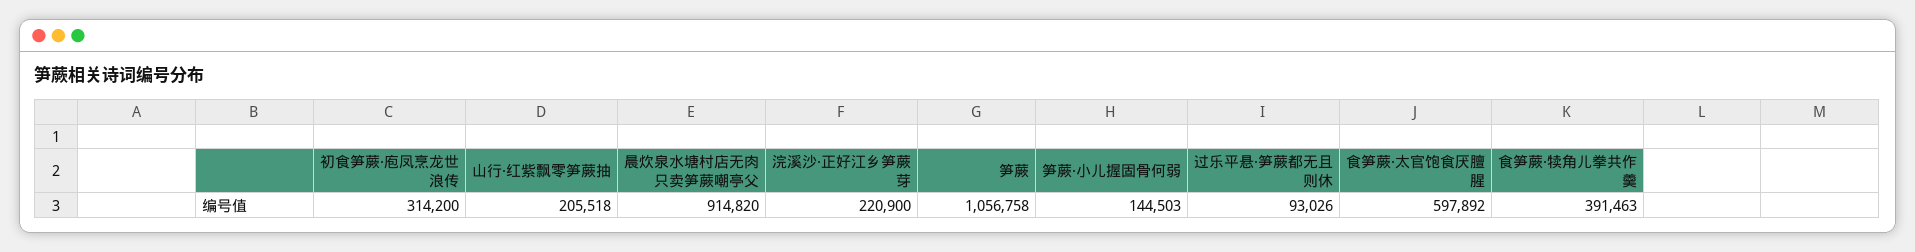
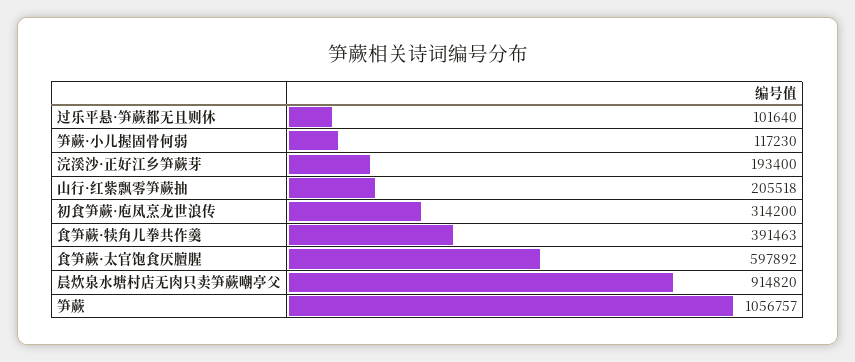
浣溪沙·正好江乡笋蕨芽: 220900 -> 193400
笋蕨: 1056758 -> 1056757
笋蕨·小儿握固骨何弱: 144503 -> 117230
过乐平悬·笋蕨都无且则休: 93026 -> 101640

